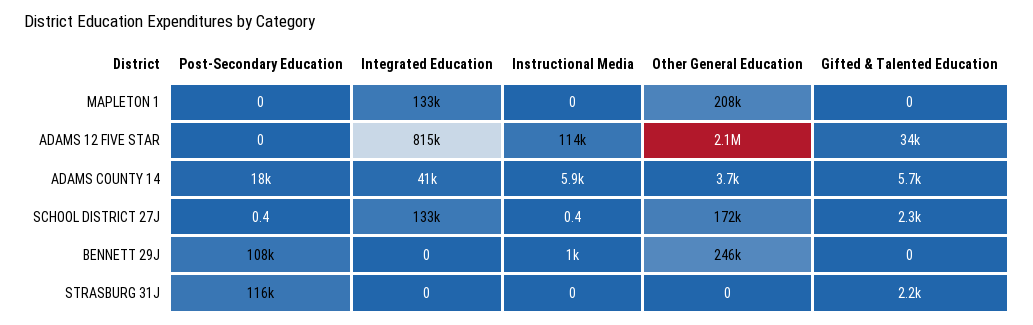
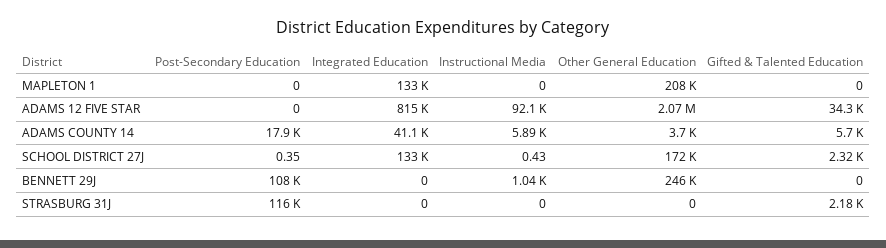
Instructional Media, ADAMS 12 FIVE STAR: 114000 -> 92100

